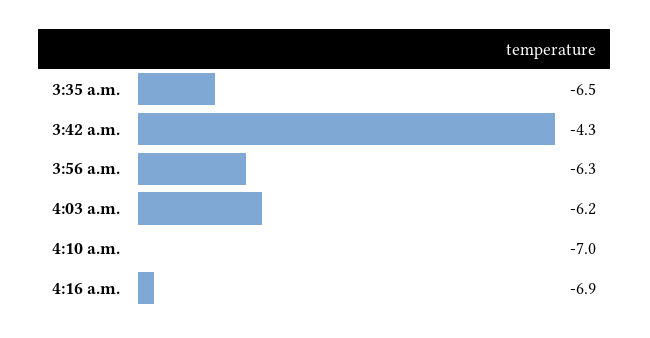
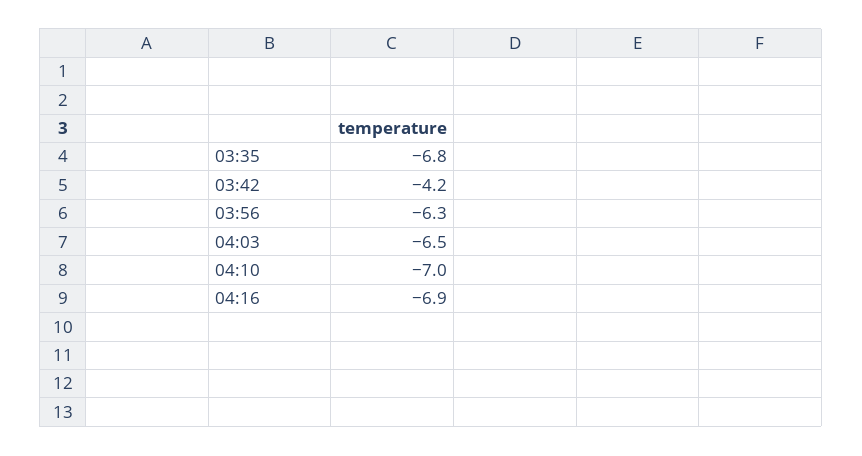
3:35 a.m.: -6.5 -> -6.8
3:42 a.m.: -4.3 -> -4.2
4:03 a.m.: -6.2 -> -6.5

